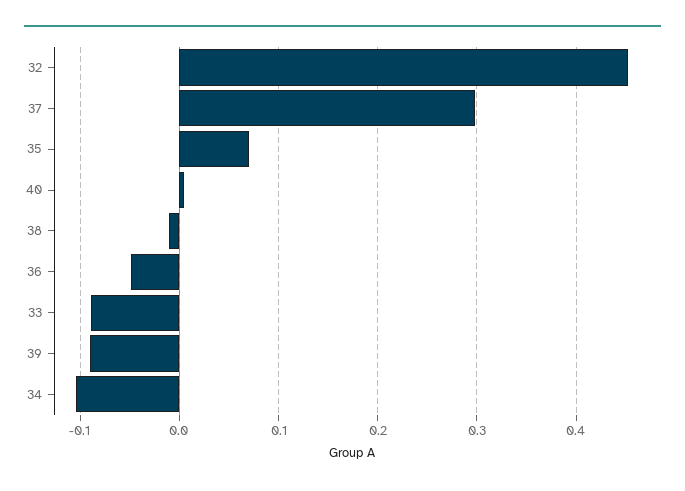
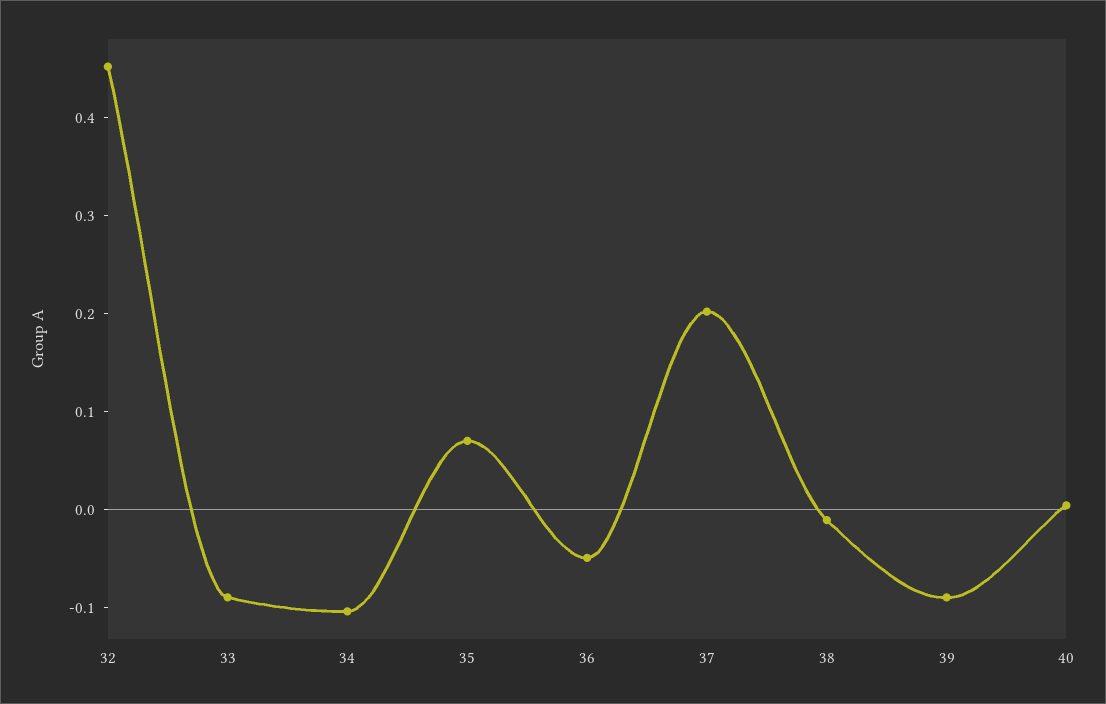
37: 0.3 -> 0.2

